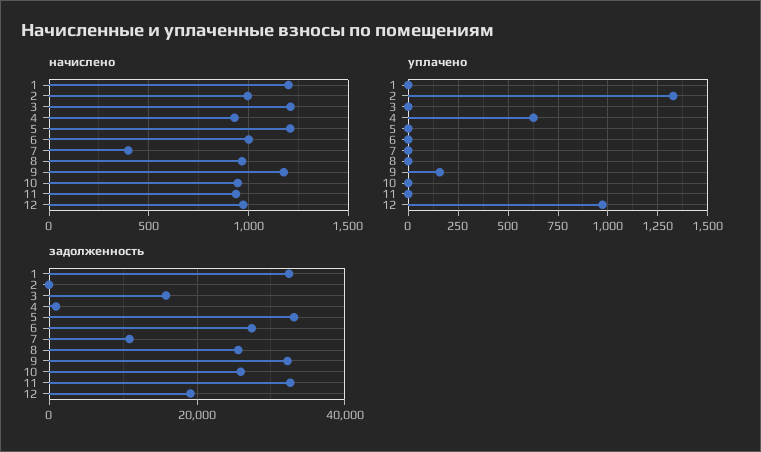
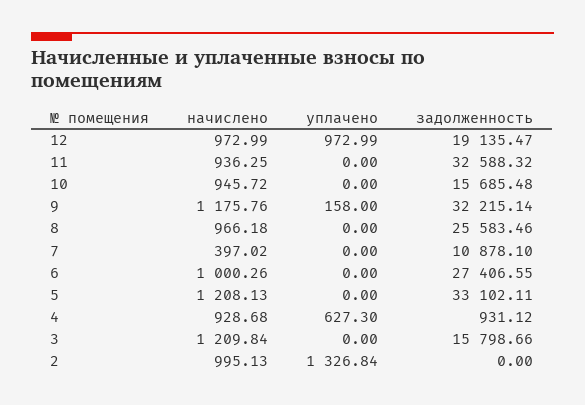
начислено, 1: 1200 -> none
уплачено, 1: 0 -> none
задолженность, 1: 32000 -> none
задолженность, 10: 26000 -> 15685.48

